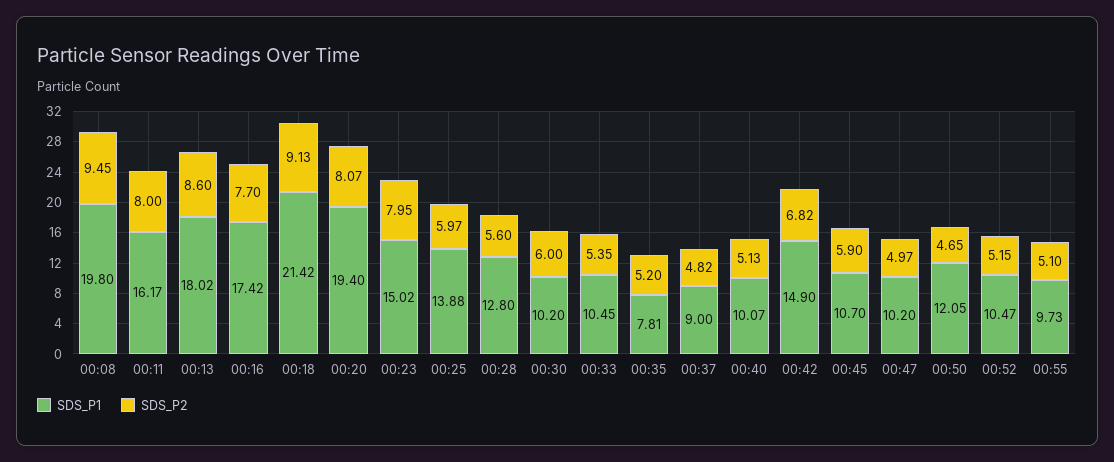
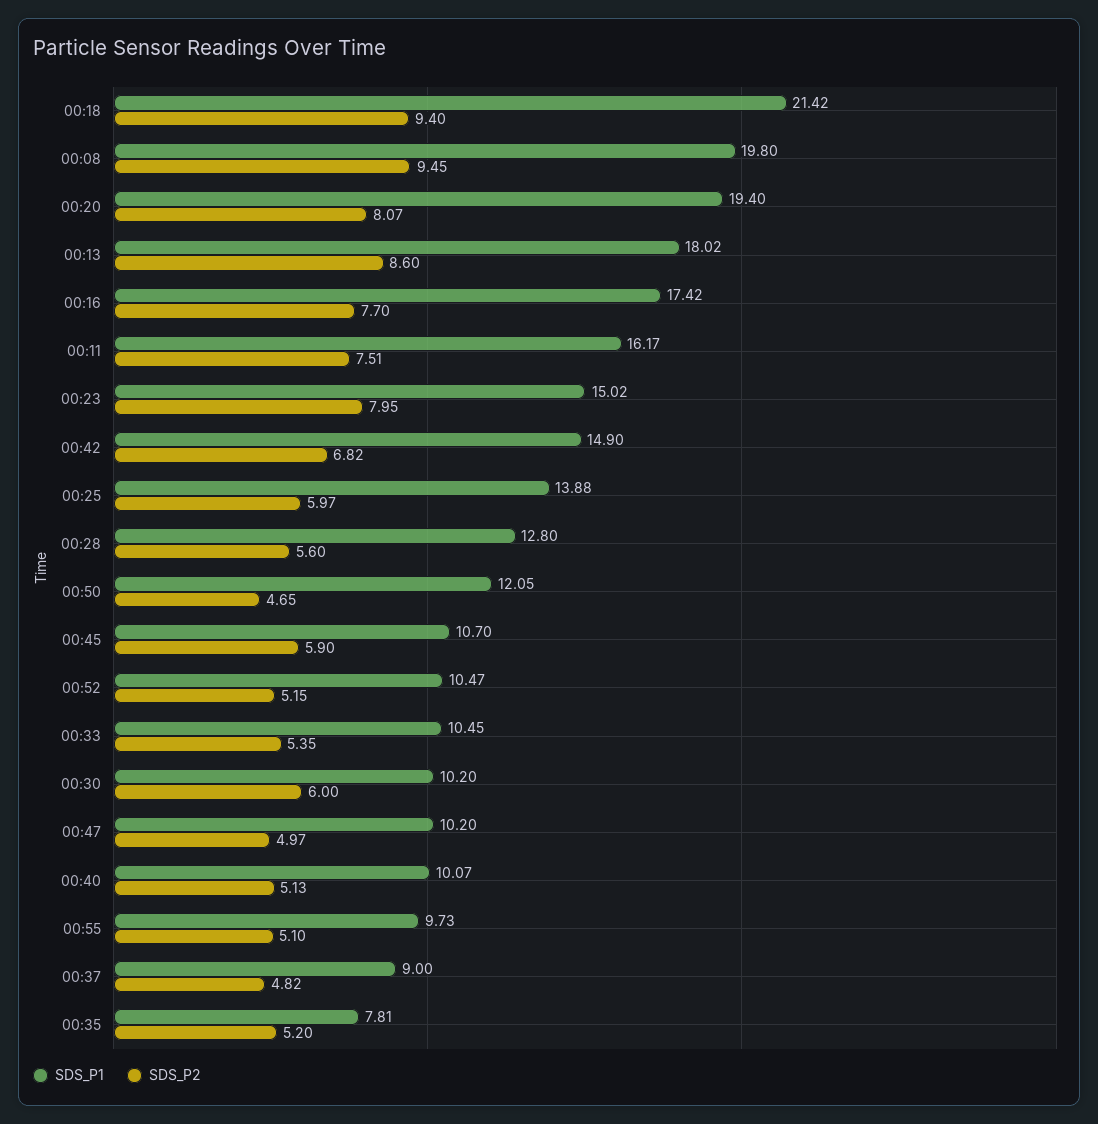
SDS_P2, 00:11: 8 -> 7.51
SDS_P2, 00:18: 9.13 -> 9.4

